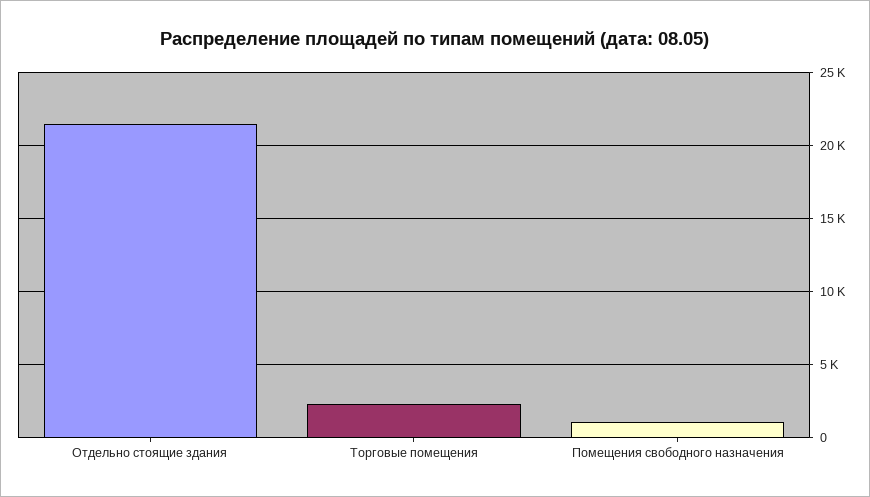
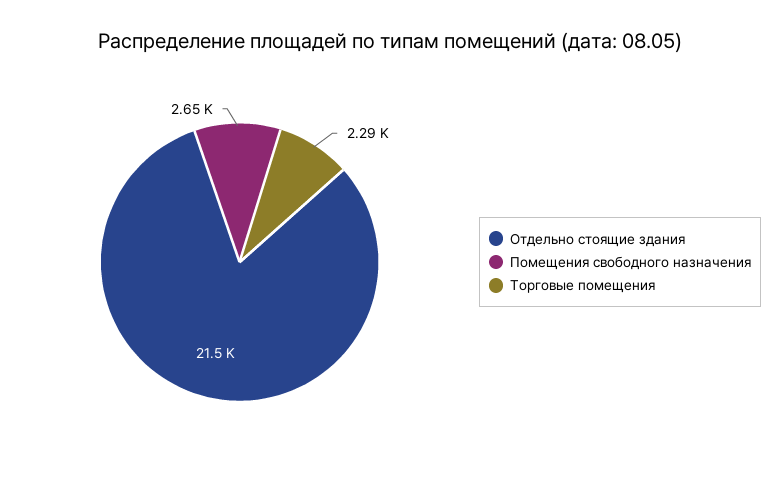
Помещения свободного назначения: 1000 -> 2650

